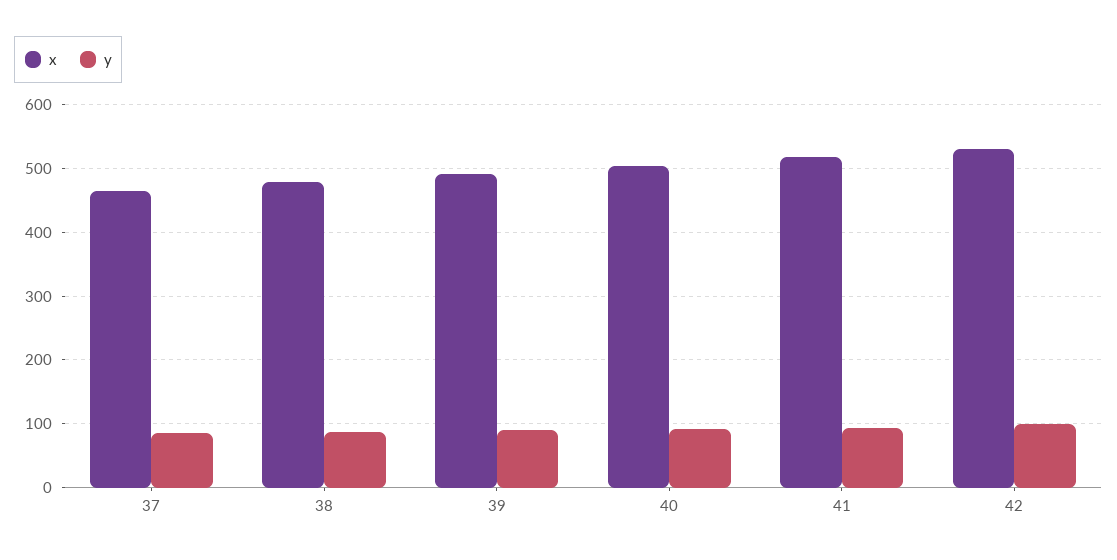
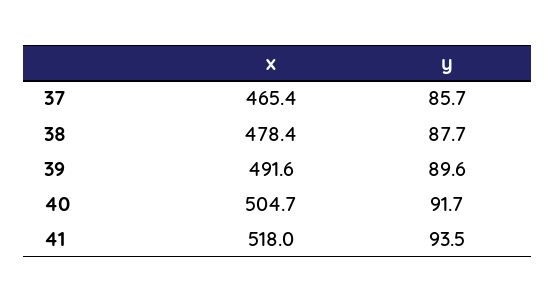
x, 42: 530 -> none
y, 42: 100 -> none

